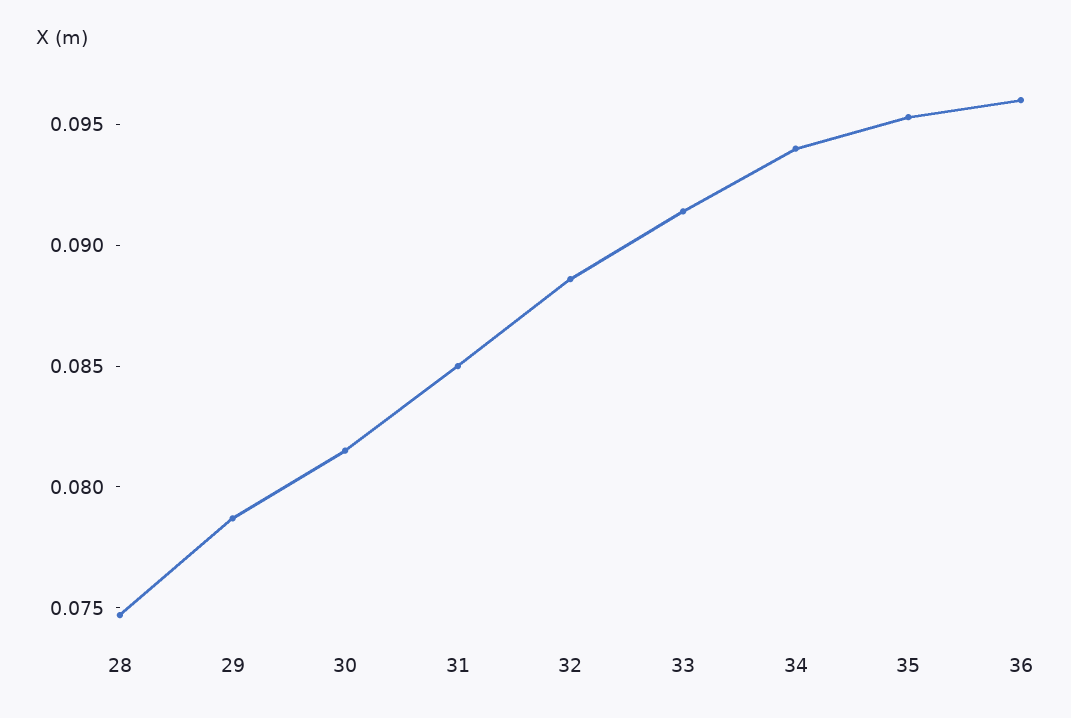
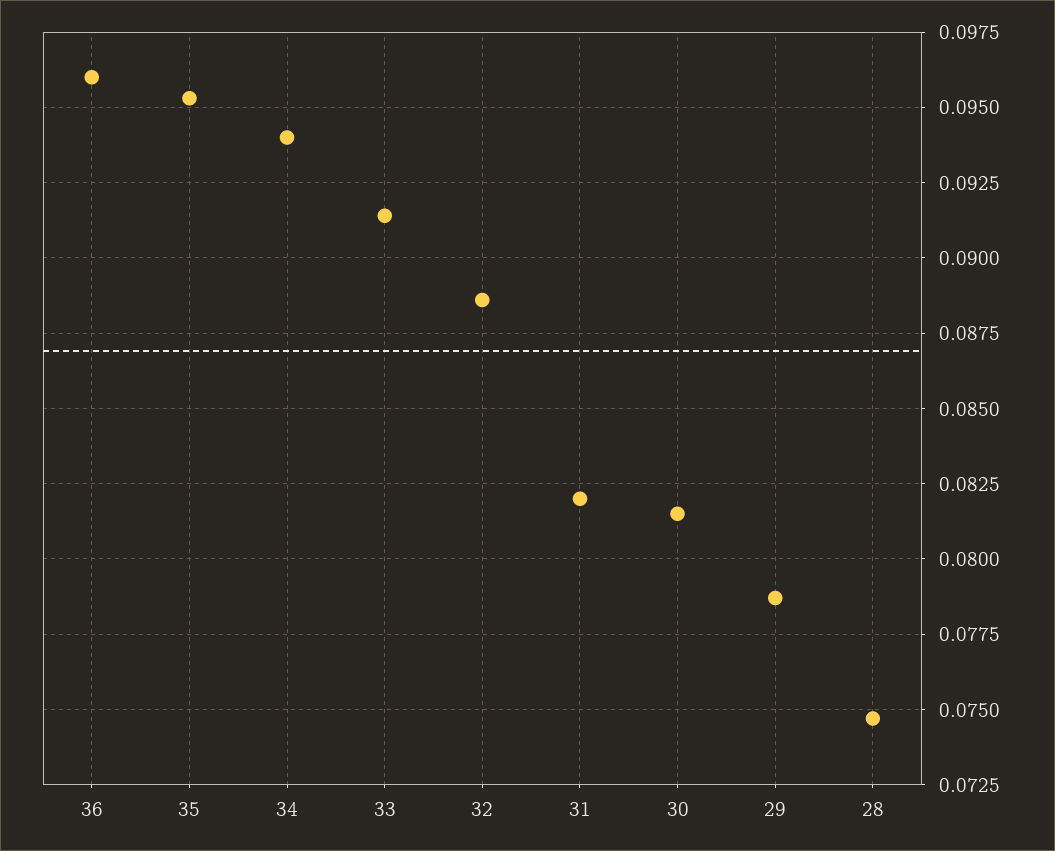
31: 0.085 -> 0.082

